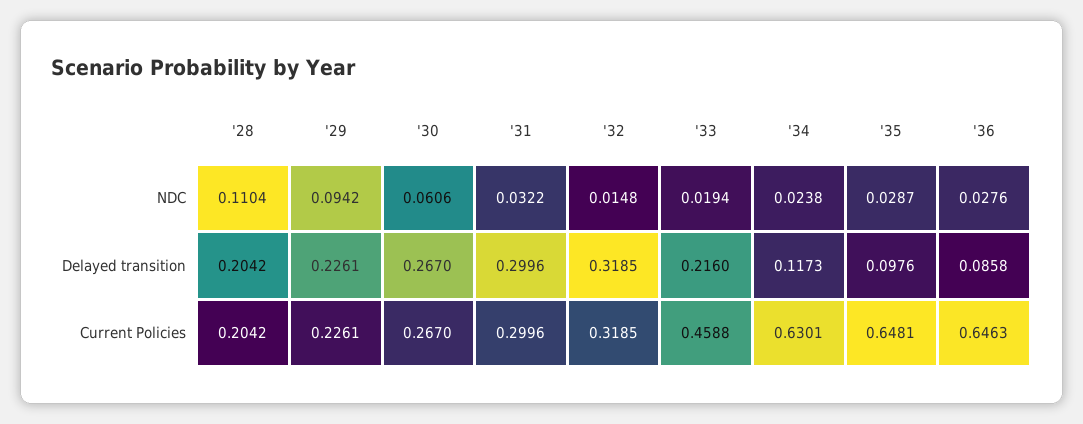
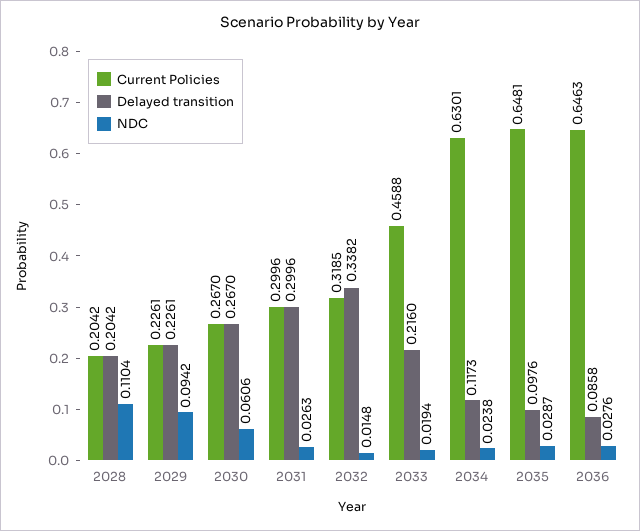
NDC, '31: 0.0322 -> 0.0263
Delayed transition, '32: 0.3185 -> 0.3382

